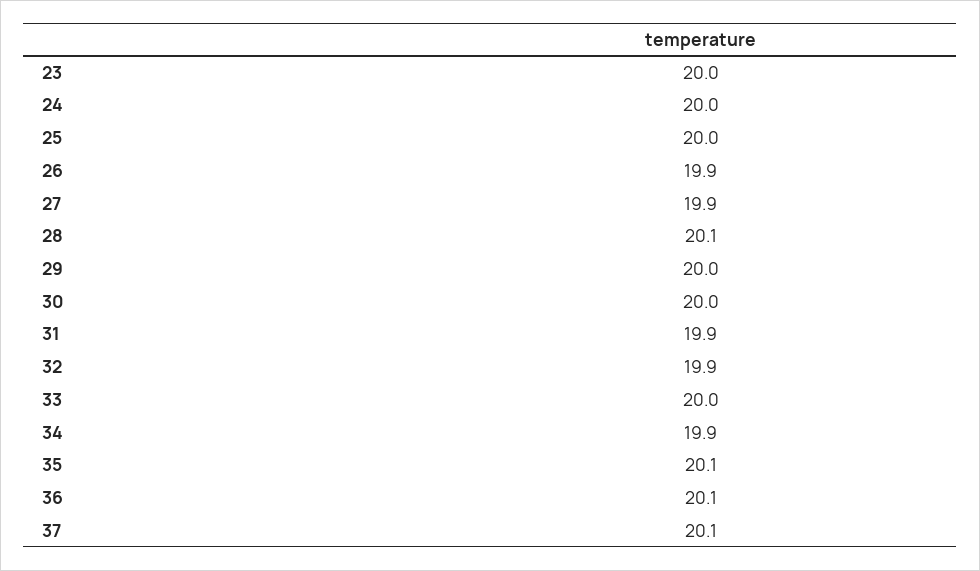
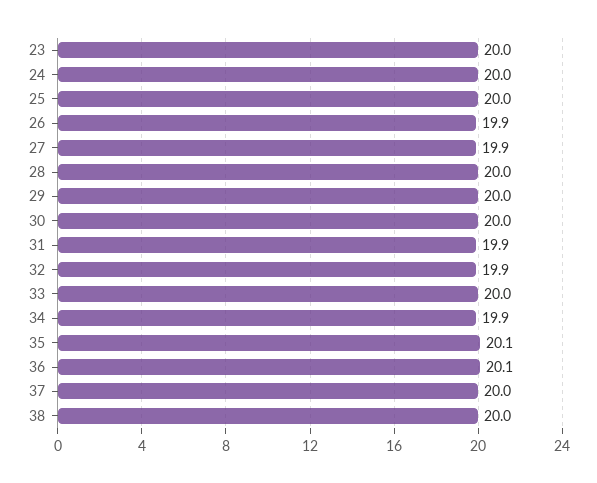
28: 20.1 -> 20
37: 20.1 -> 20
38: none -> 20

